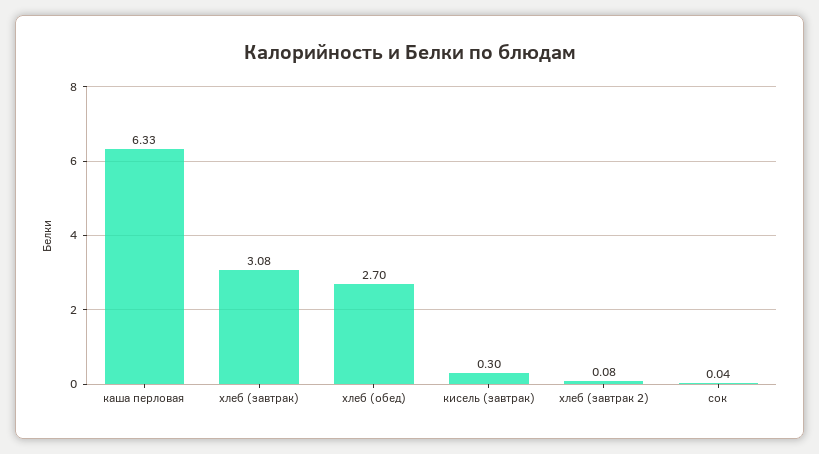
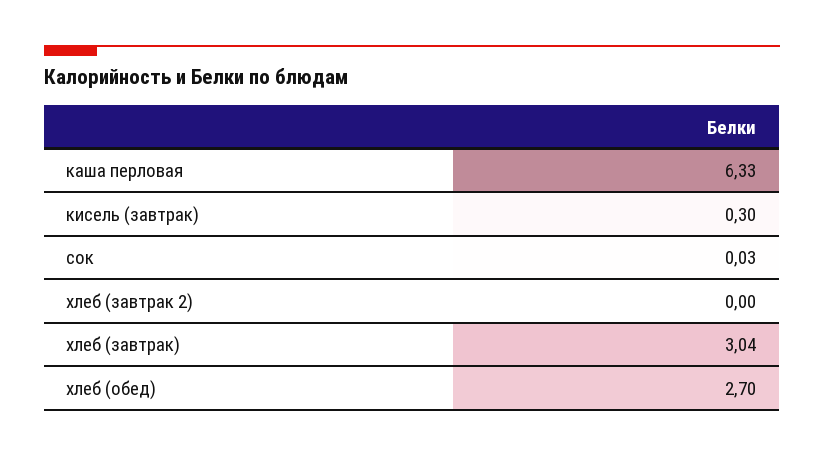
хлеб (завтрак): 3.08 -> 3.04
хлеб (завтрак 2): 0.08 -> 0
сок: 0.04 -> 0.03

